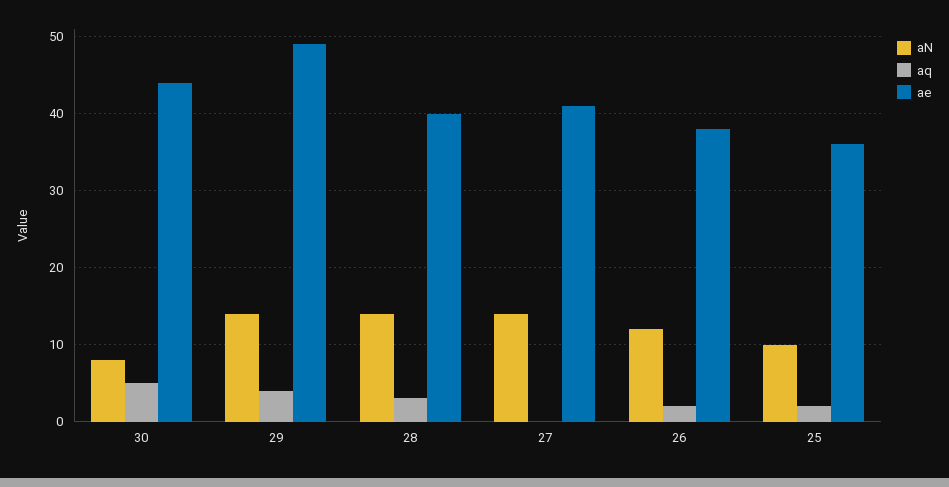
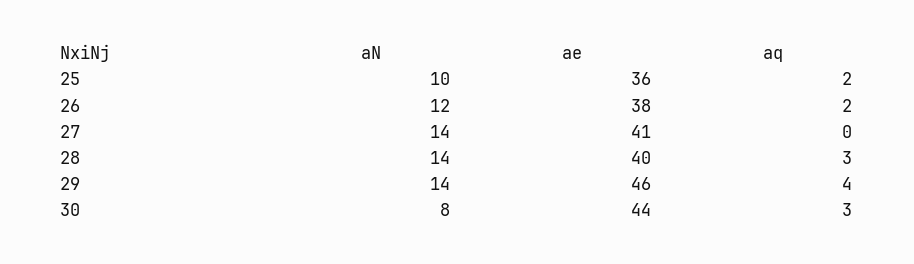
aq, 30: 5 -> 3
ae, 29: 49 -> 46

